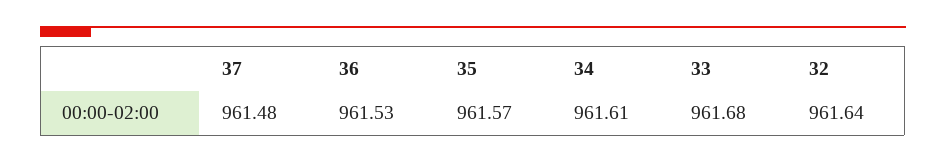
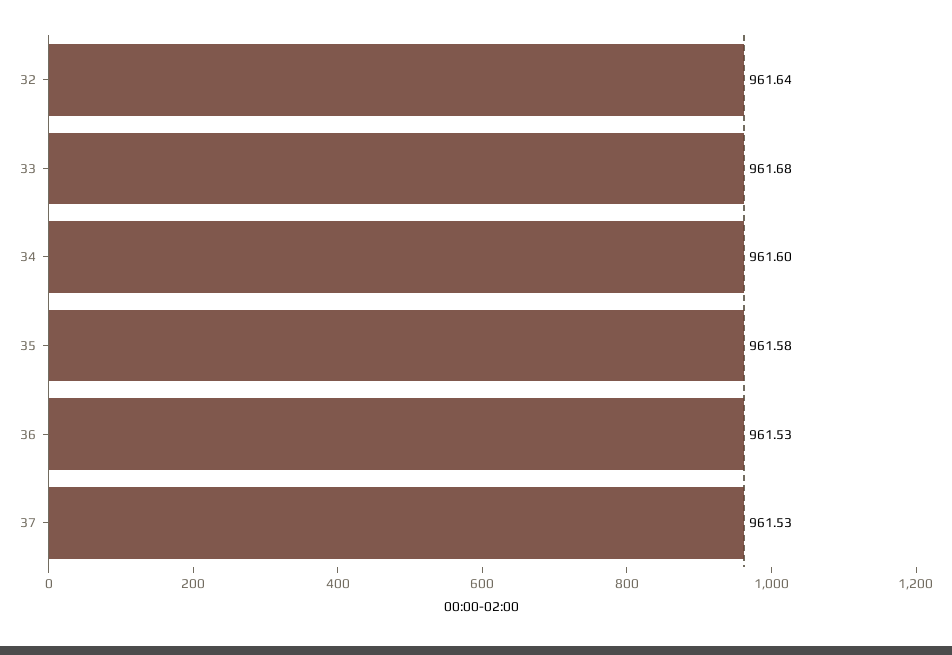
37: 961.48 -> 961.53
35: 961.57 -> 961.58
34: 961.61 -> 961.6

